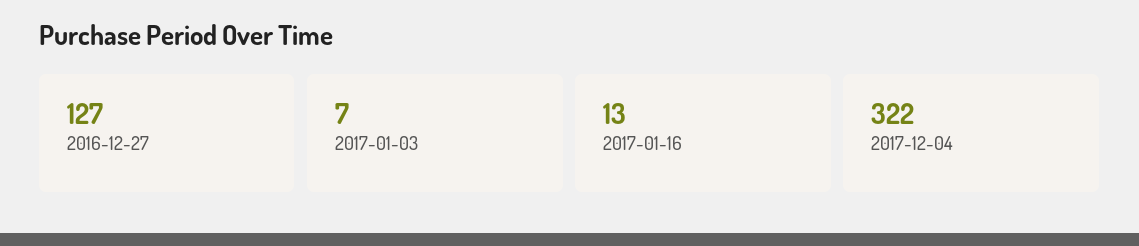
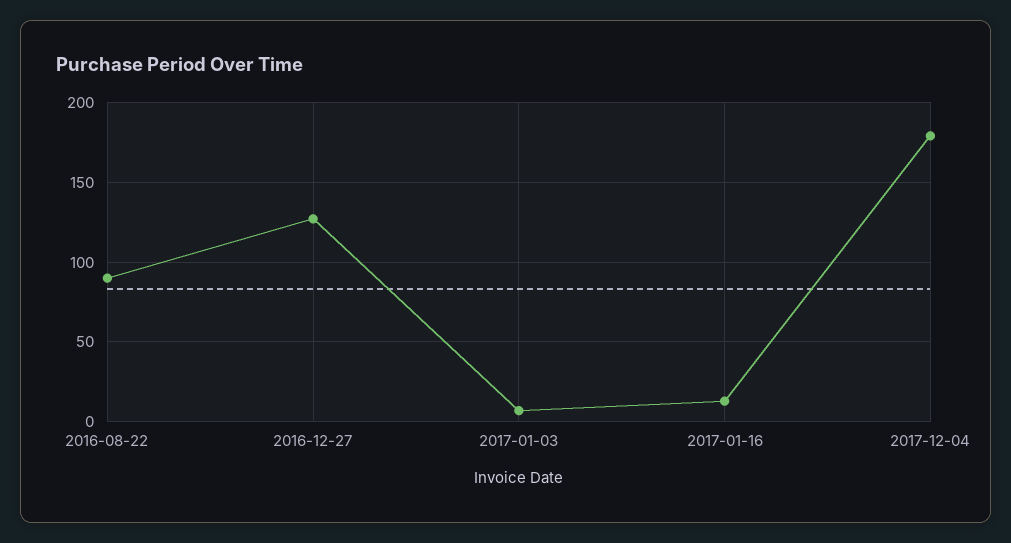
2017-12-04: 322 -> 180
2016-08-22: none -> 90

